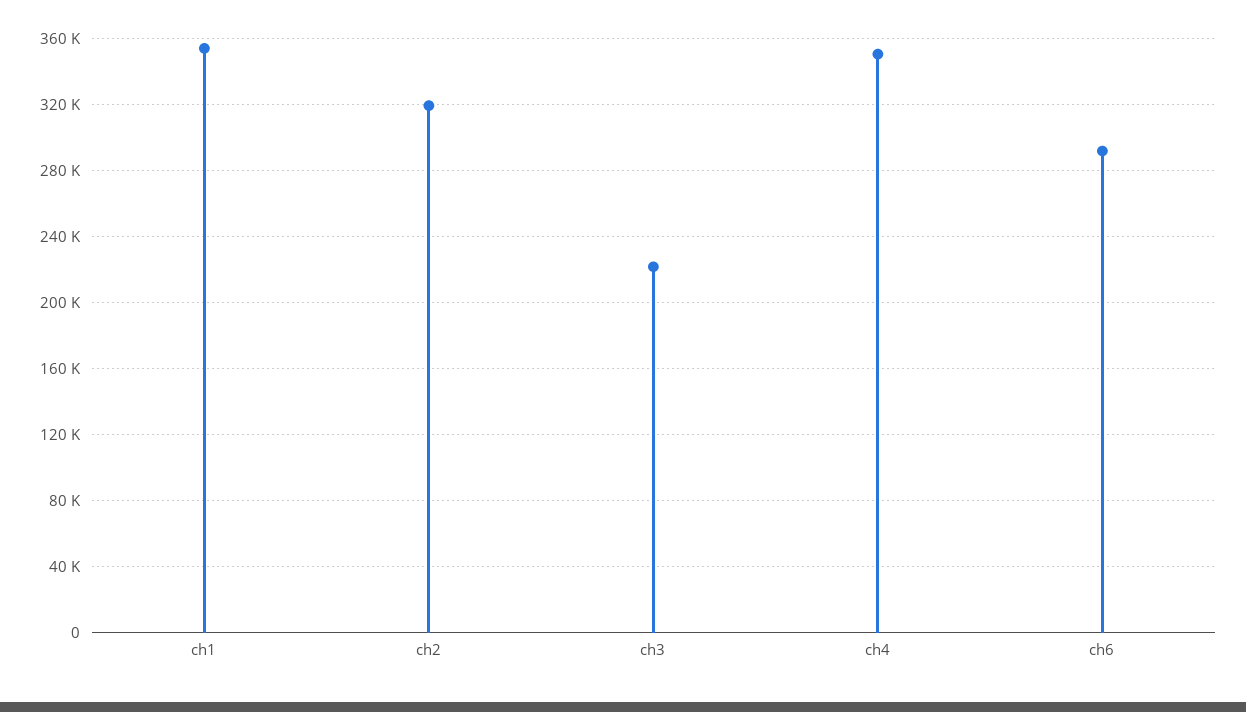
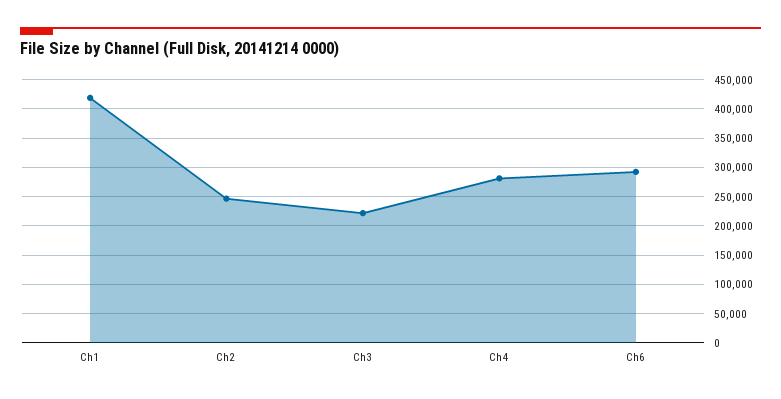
ch1: 355000 -> 425000
ch2: 320000 -> 250000
ch4: 350000 -> 275000

